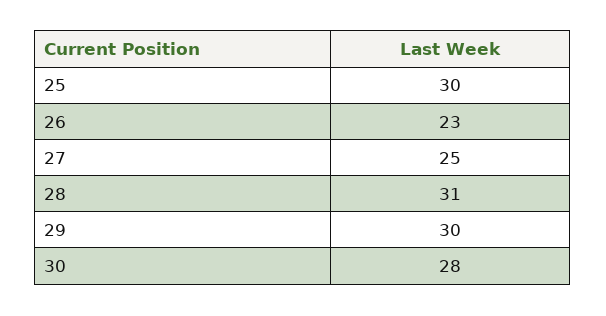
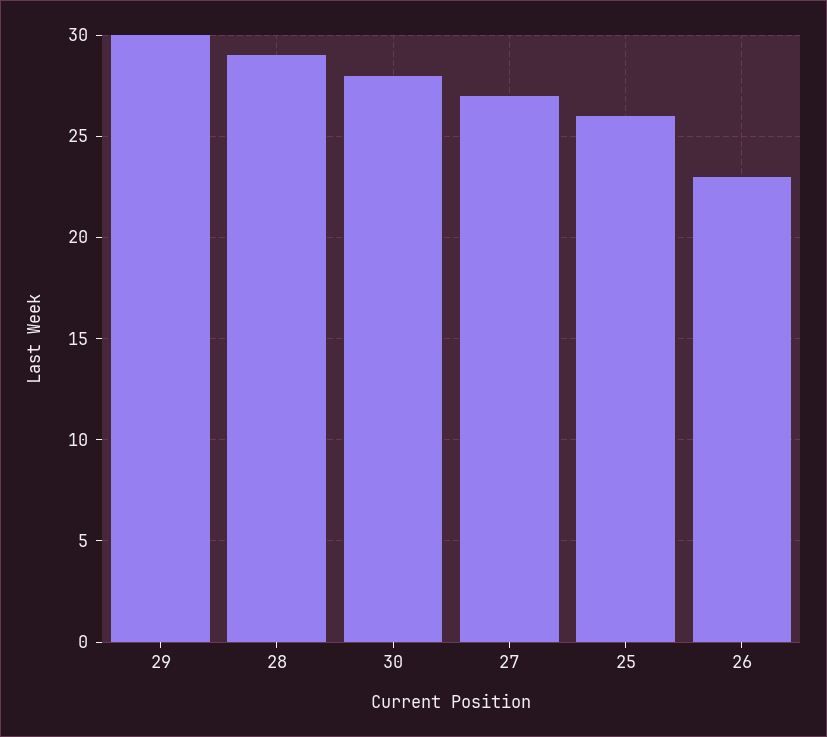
25: 30 -> 26
27: 25 -> 27
28: 31 -> 29

